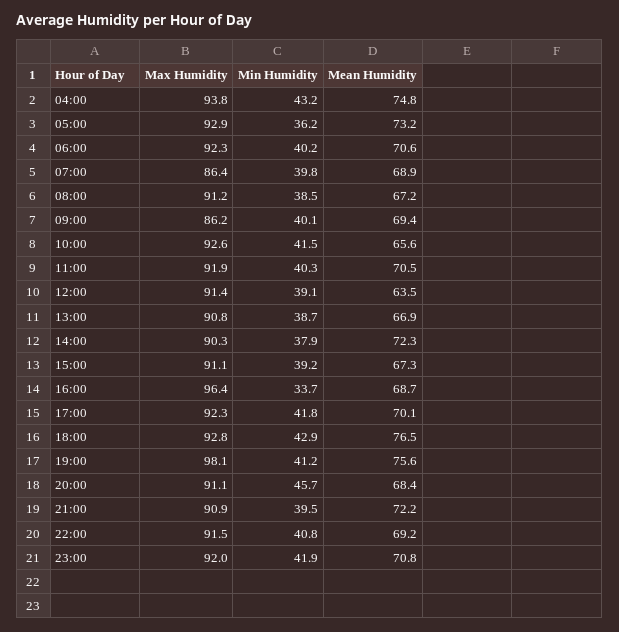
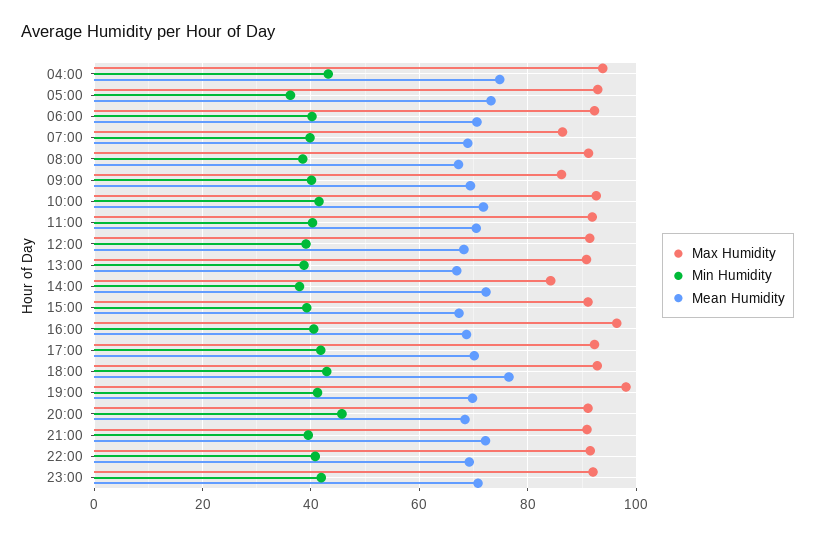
Mean Humidity, 10:00: 65.6 -> 72
Mean Humidity, 12:00: 63.5 -> 68
Max Humidity, 14:00: 90.3 -> 84
Min Humidity, 16:00: 33.7 -> 40
Mean Humidity, 19:00: 75.6 -> 70

